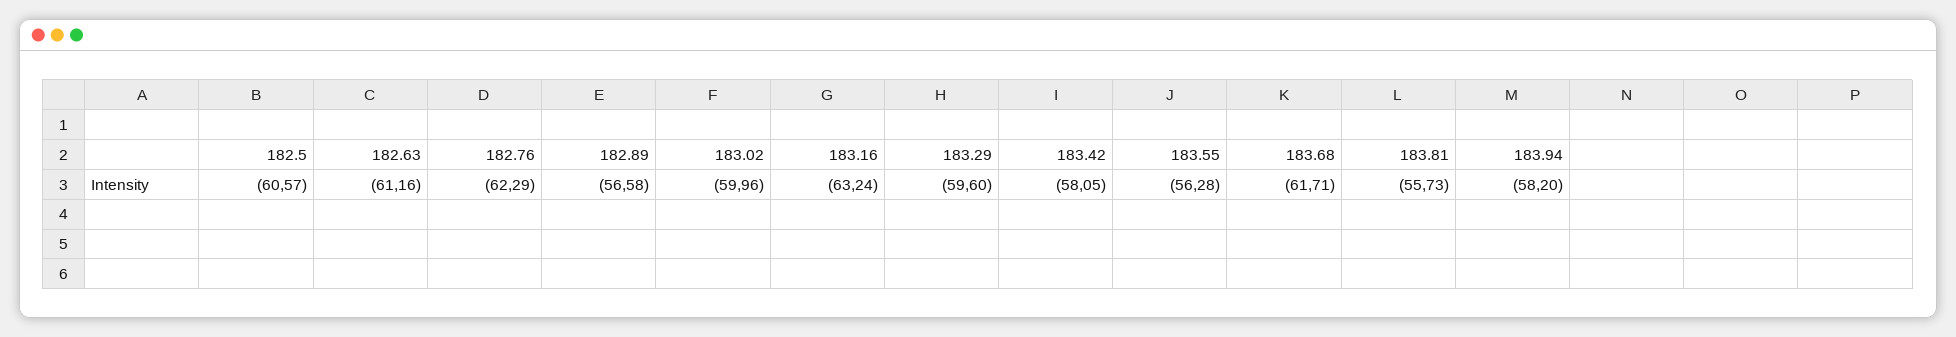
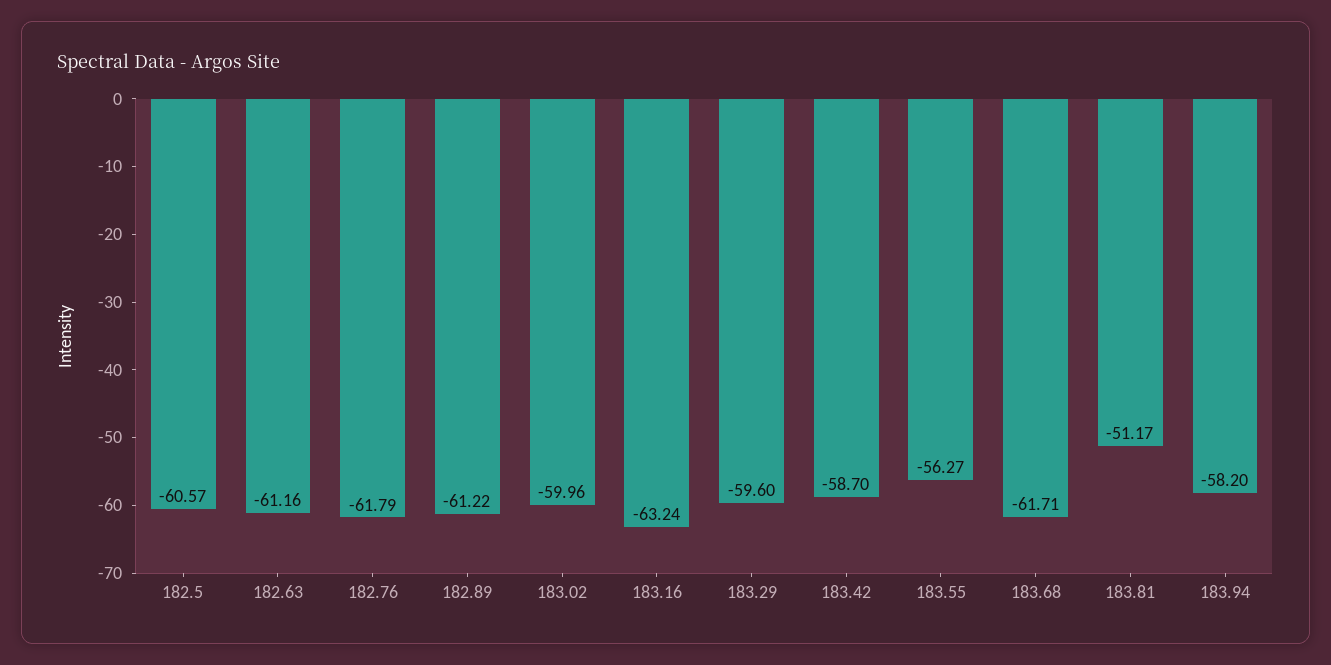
182.76: -62.29 -> -61.79
182.89: -56.58 -> -61.22
183.42: -58.05 -> -58.7
183.55: -56.28 -> -56.27
183.81: -55.73 -> -51.17

